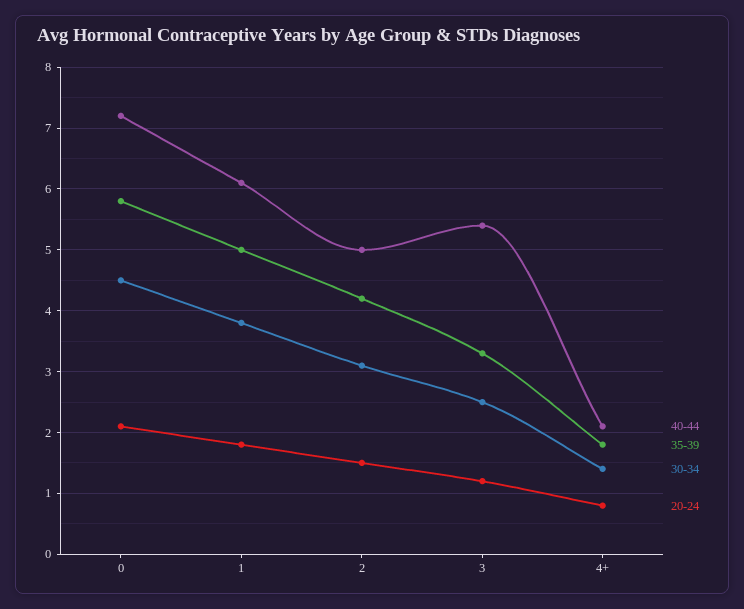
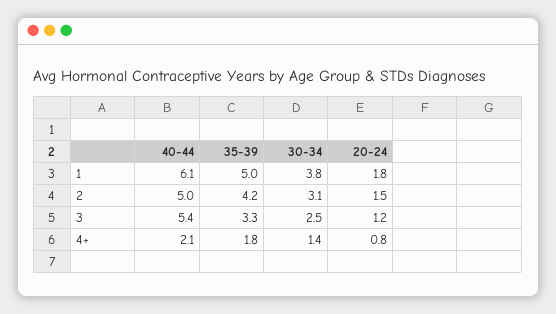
40-44, 0: 7.2 -> none
35-39, 0: 5.8 -> none
30-34, 0: 4.5 -> none
20-24, 0: 2.1 -> none

